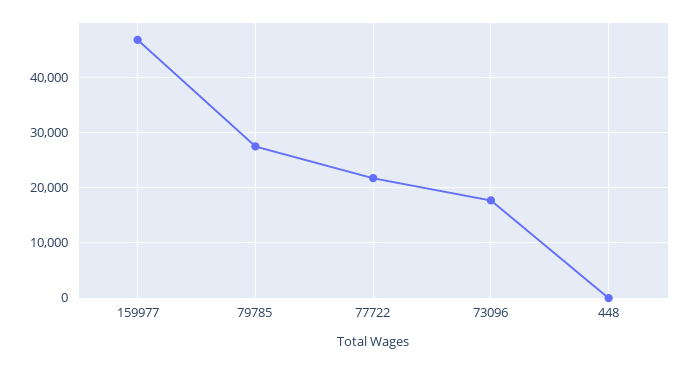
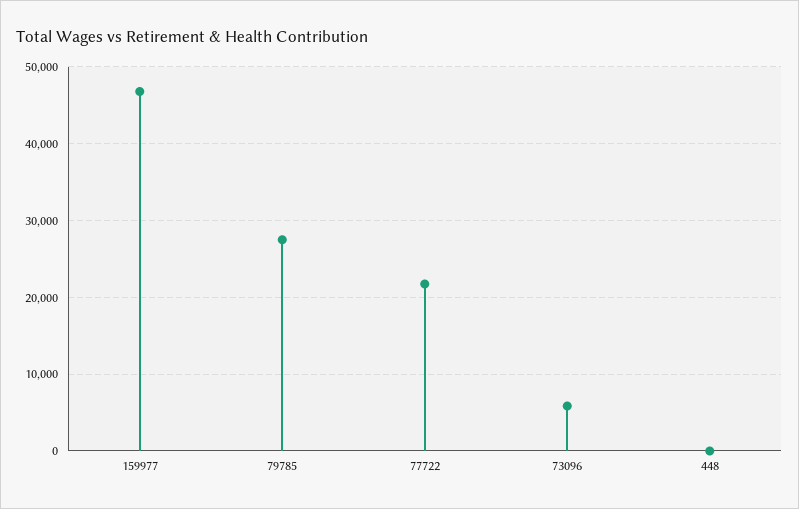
73096: 18000 -> 6000

